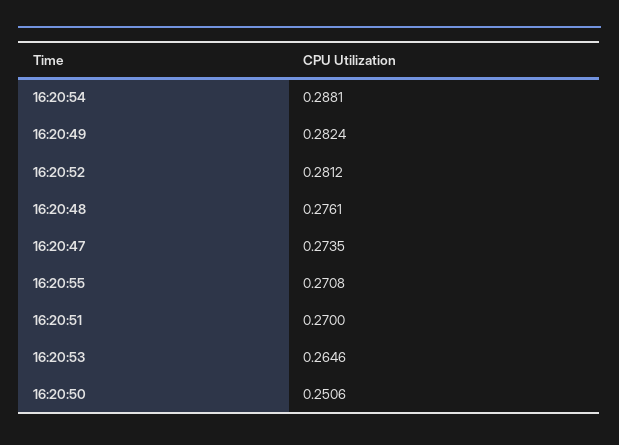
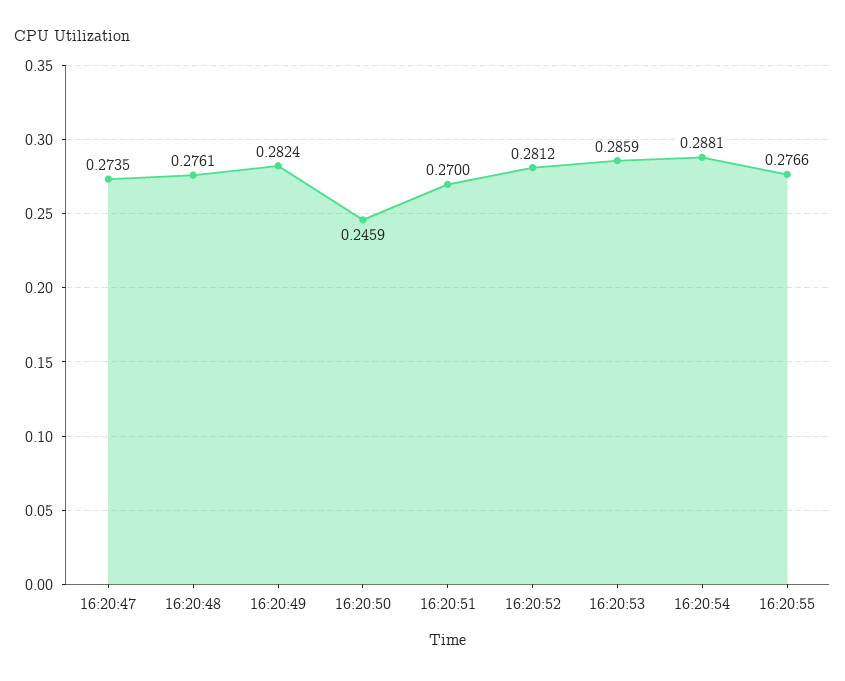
16:20:55: 0.2708 -> 0.2766
16:20:53: 0.2646 -> 0.2859
16:20:50: 0.2506 -> 0.2459

